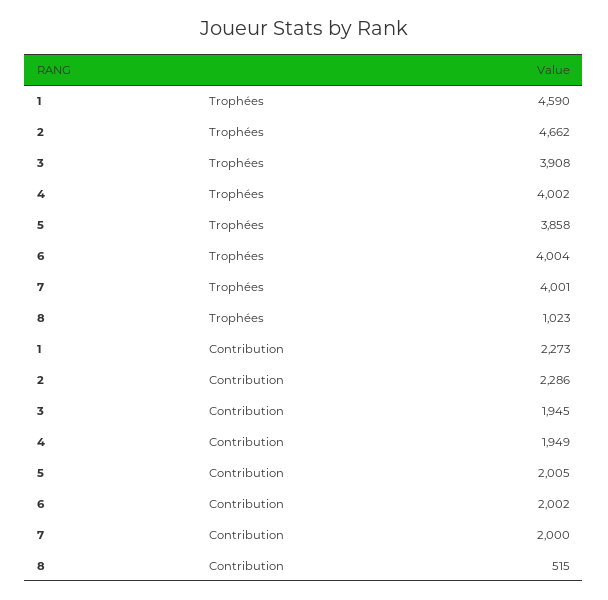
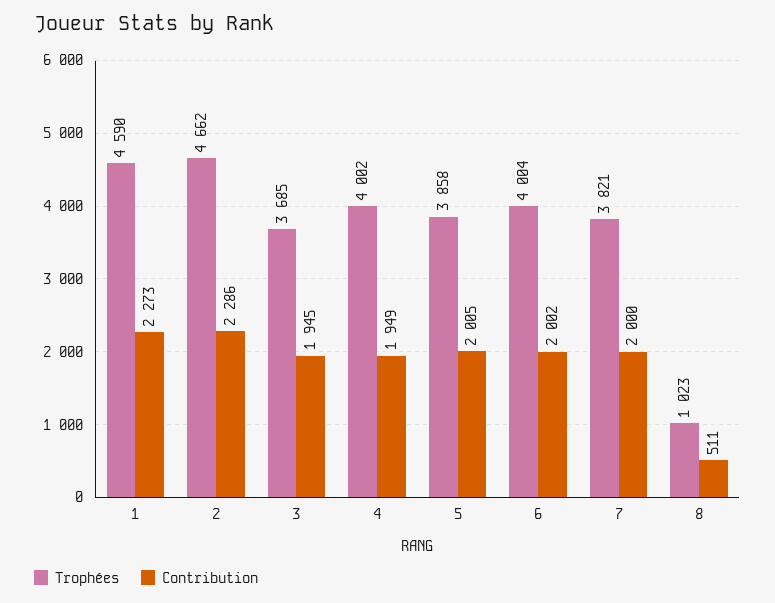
Trophées, 3: 3908 -> 3685
Trophées, 7: 4001 -> 3821
Contribution, 8: 515 -> 511

